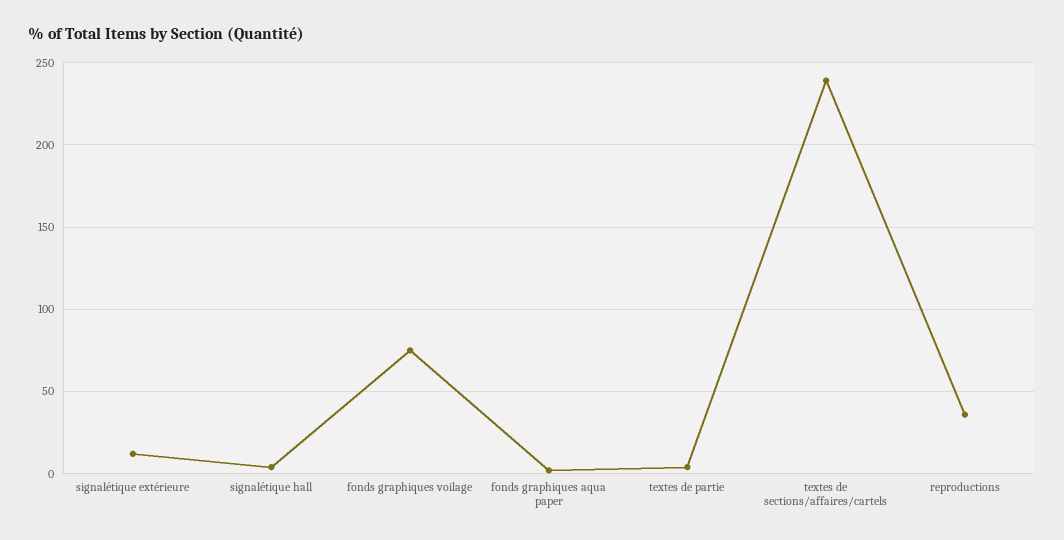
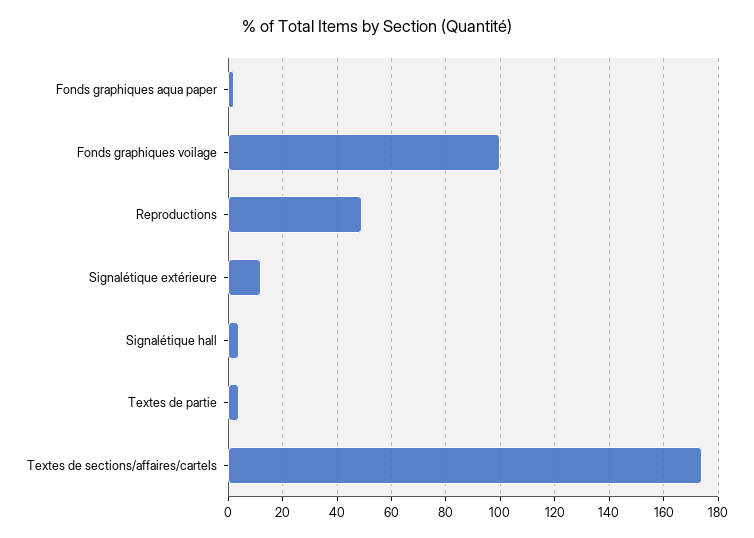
fonds graphiques voilage: 75 -> 100
textes de sections/affaires/cartels: 240 -> 175
reproductions: 35 -> 50

